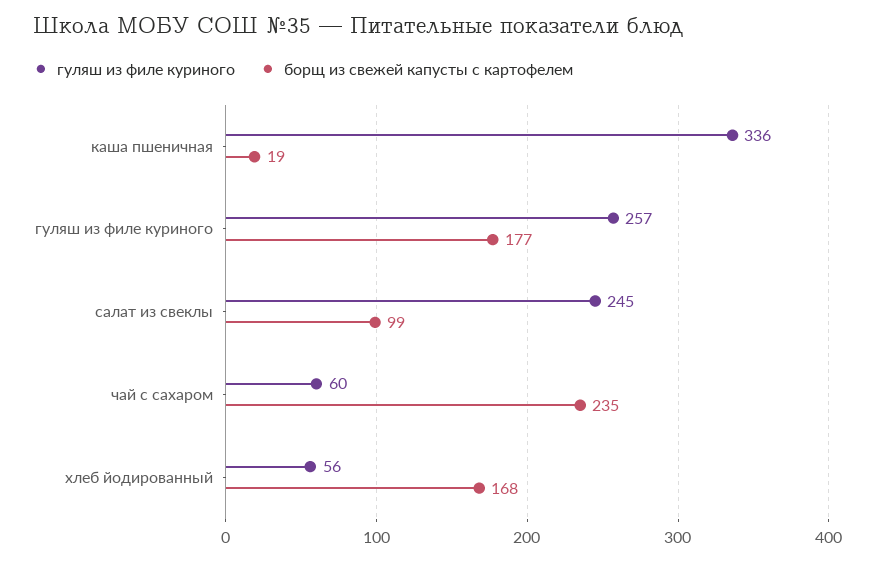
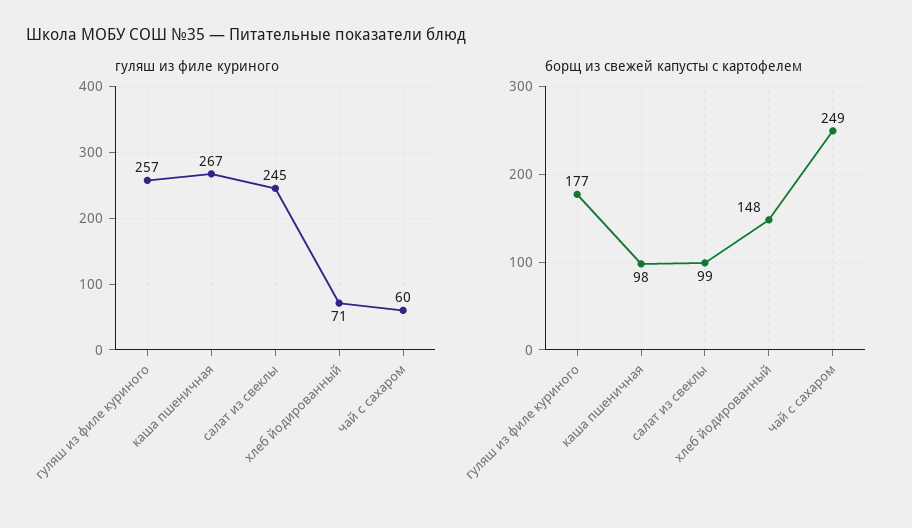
гуляш из филе куриного, каша пшеничная: 336 -> 267
борщ из свежей капусты с картофелем, каша пшеничная: 19 -> 98
борщ из свежей капусты с картофелем, чай с сахаром: 235 -> 249
гуляш из филе куриного, хлеб йодированный: 56 -> 71
борщ из свежей капусты с картофелем, хлеб йодированный: 168 -> 148

